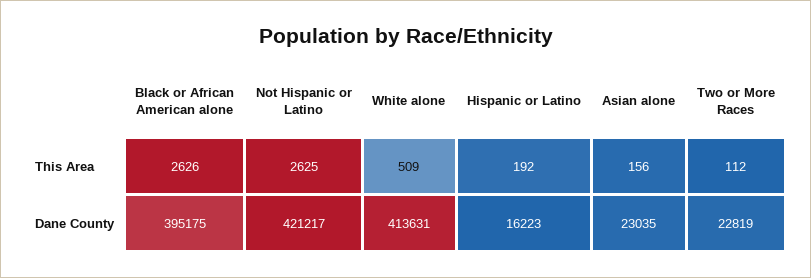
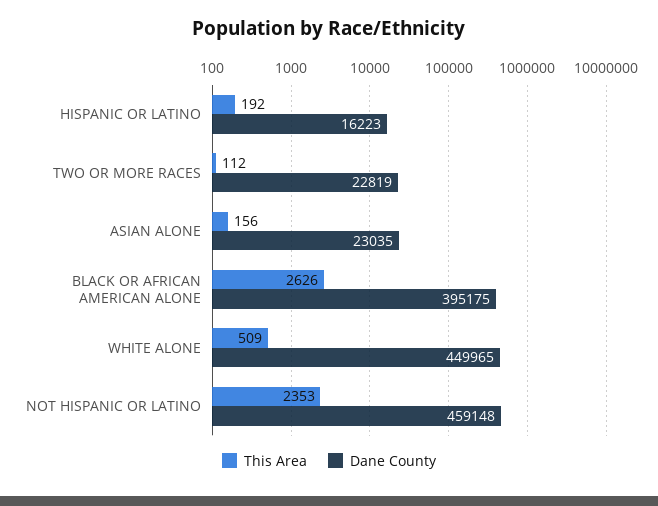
This Area, Not Hispanic or Latino: 2625 -> 2353
Dane County, Not Hispanic or Latino: 421217 -> 459148
Dane County, White alone: 413631 -> 449965

